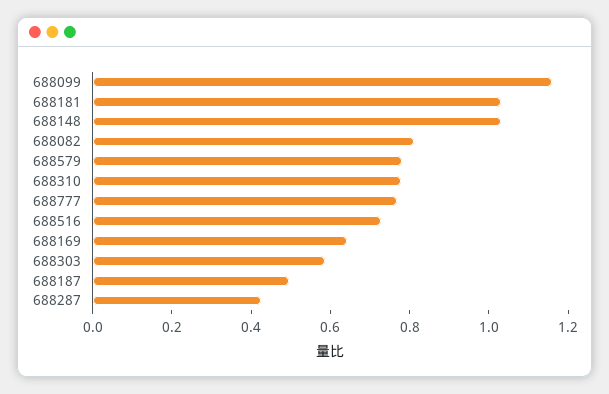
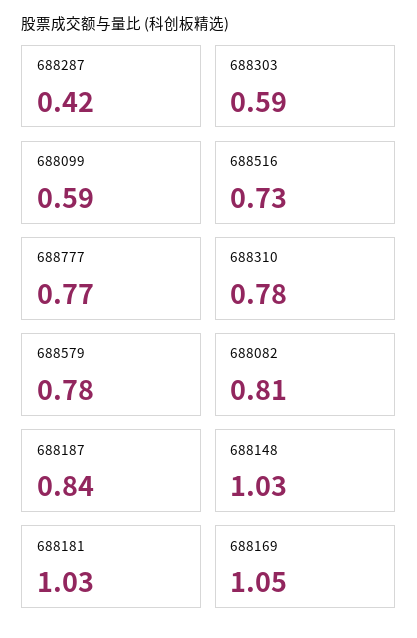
688099: 1.15 -> 0.59
688169: 0.65 -> 1.05
688187: 0.5 -> 0.84

